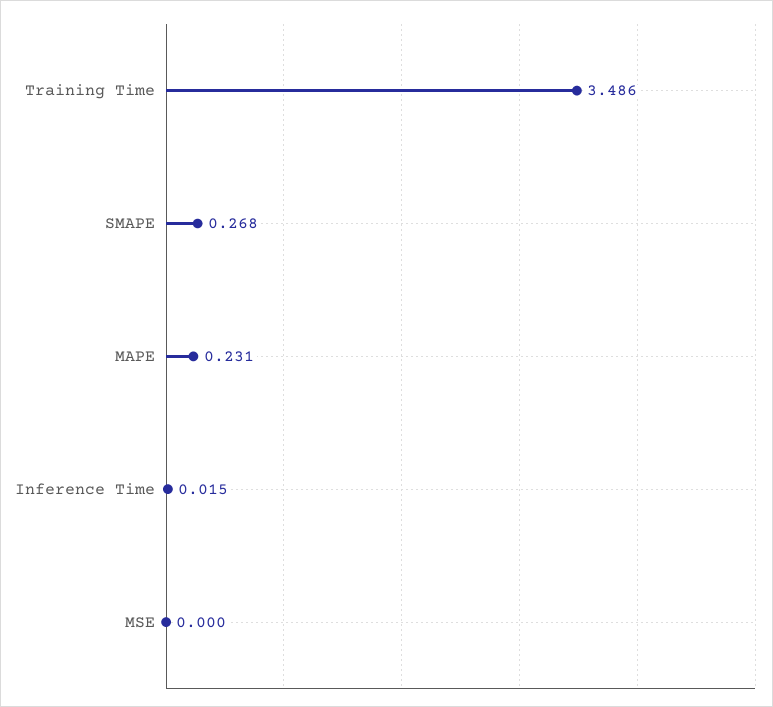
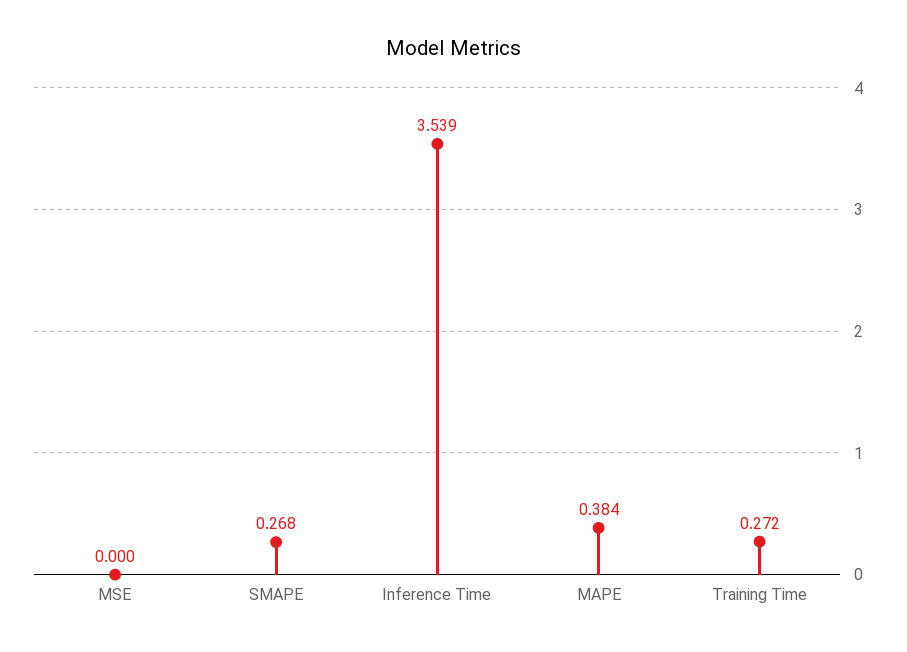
Training Time: 3.486 -> 0.272
MAPE: 0.231 -> 0.384
Inference Time: 0.015 -> 3.539

